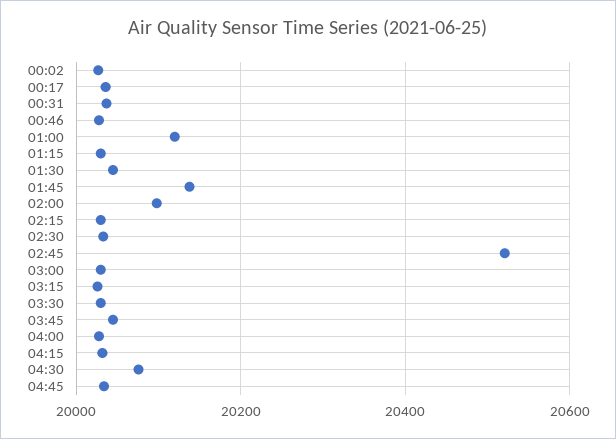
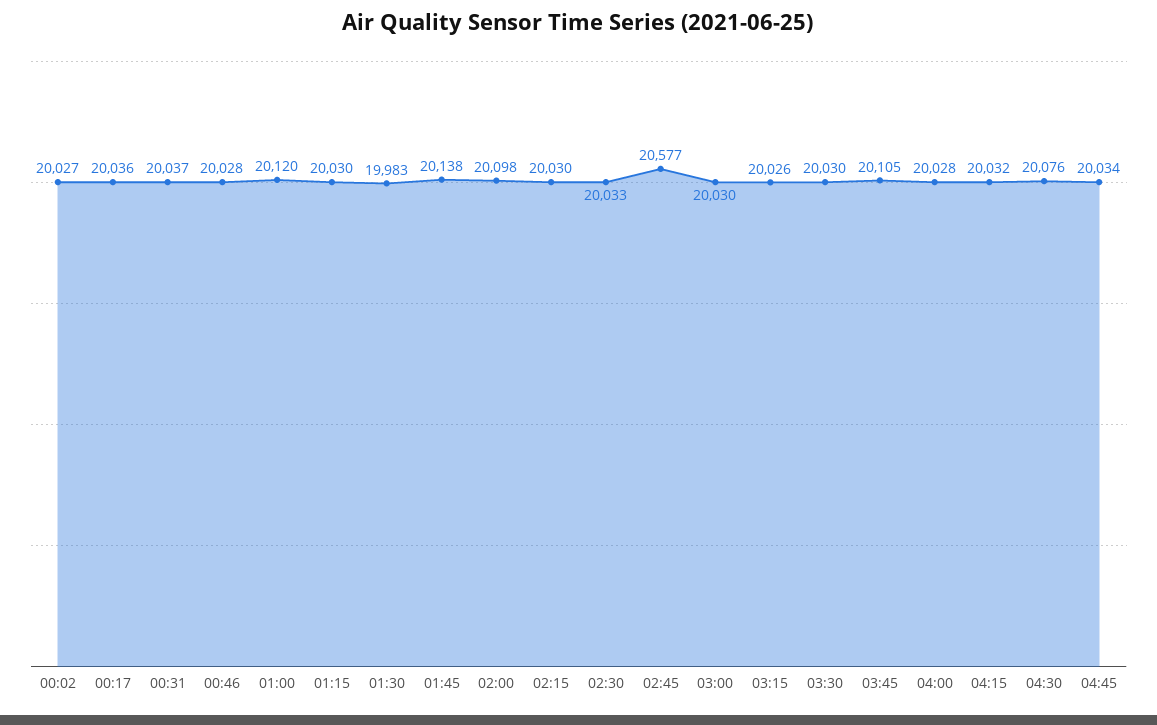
01:30: 20040 -> 19983
02:45: 20520 -> 20577
03:45: 20040 -> 20105

